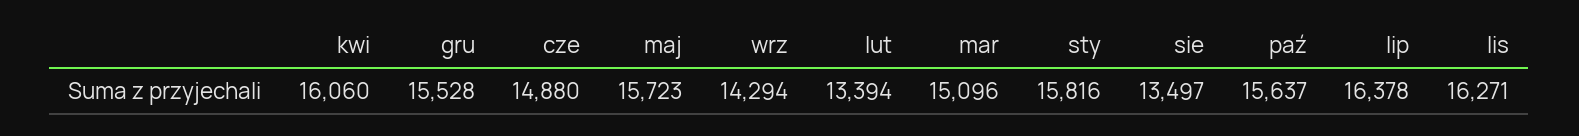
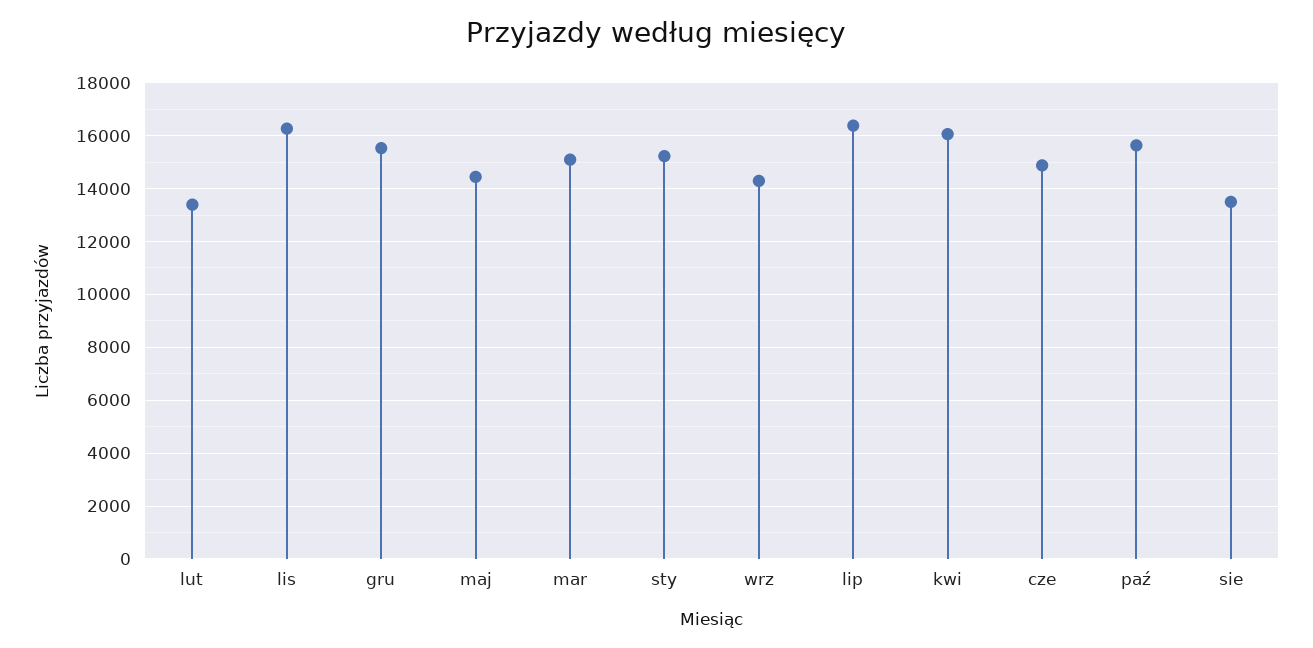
maj: 15723 -> 14500
sty: 15816 -> 15250

